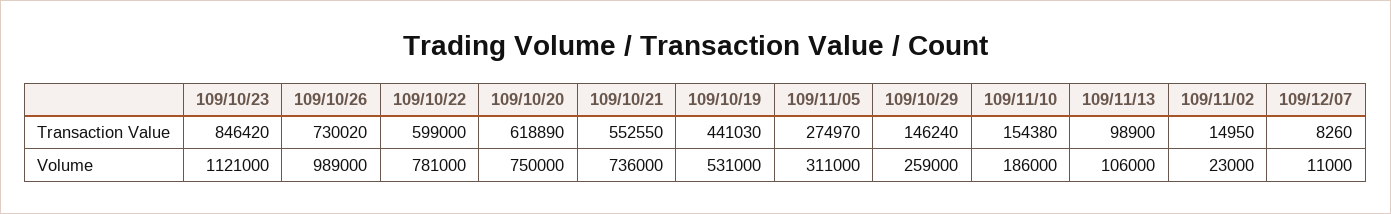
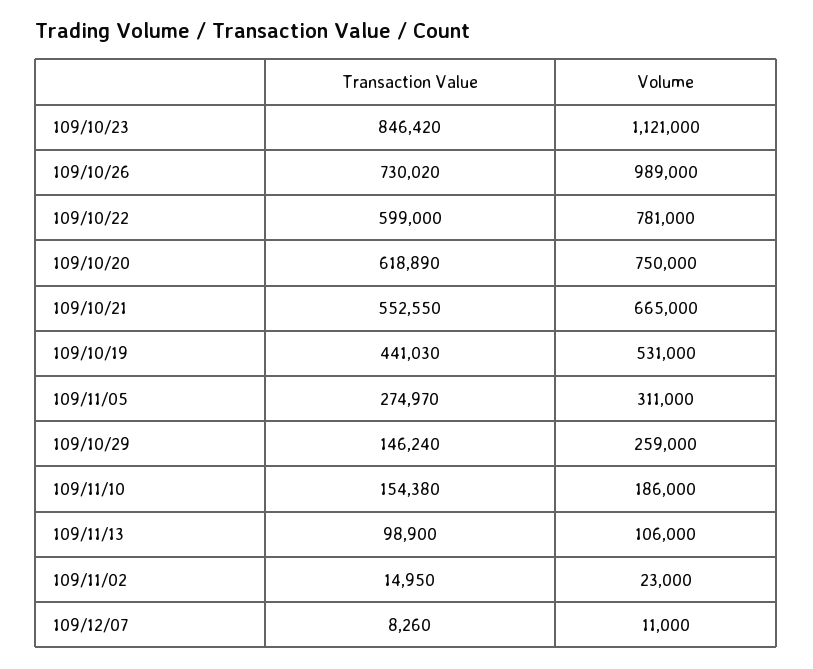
109/10/21, Volume: 736000 -> 665000

